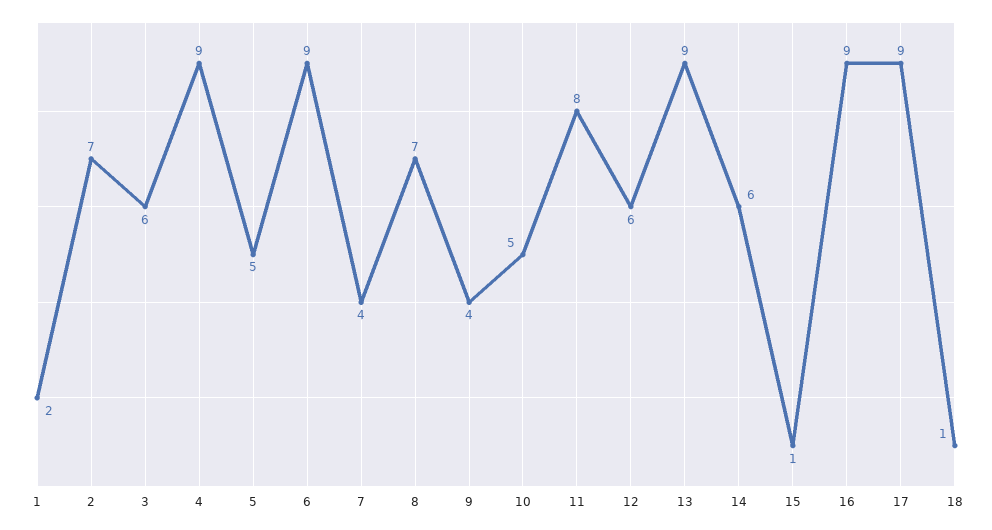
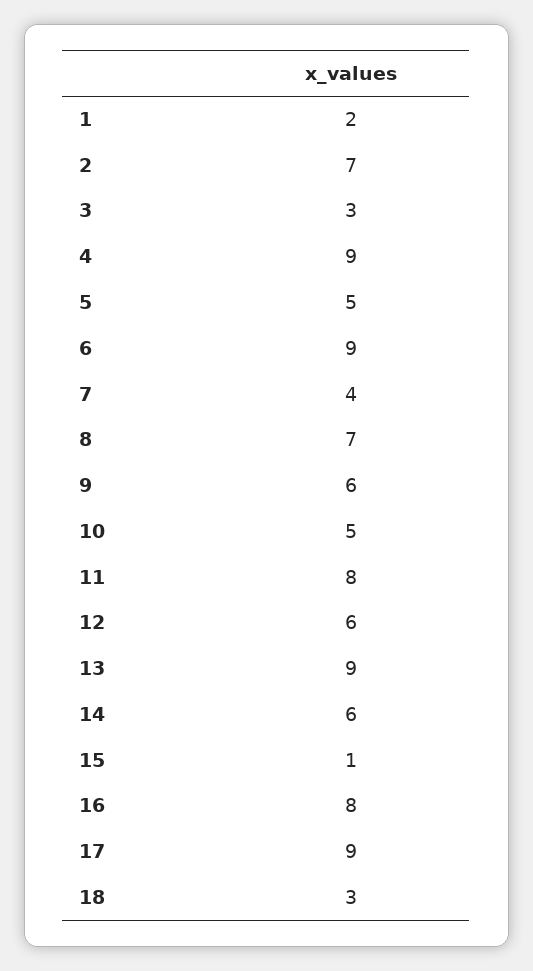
3: 6 -> 3
9: 4 -> 6
16: 9 -> 8
18: 1 -> 3

